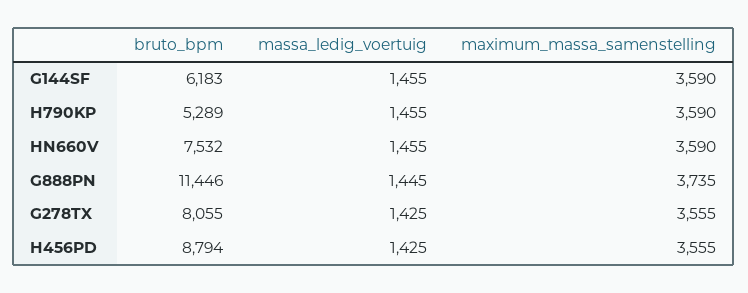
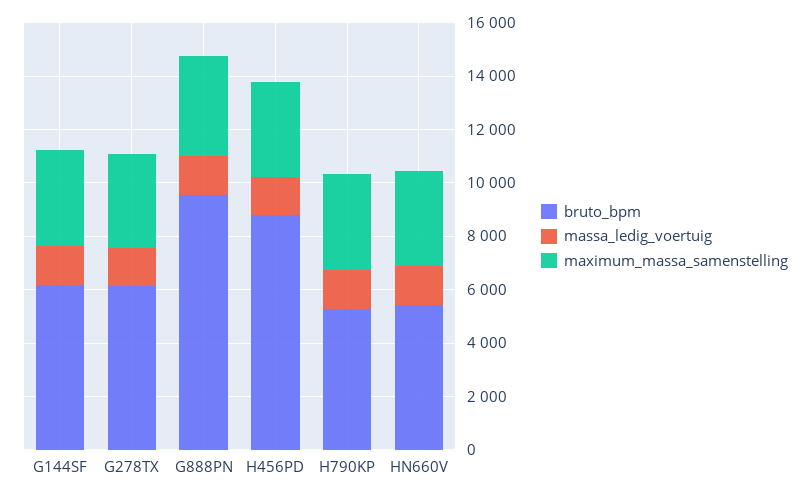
bruto_bpm, HN660V: 7532 -> 5500
bruto_bpm, G888PN: 11446 -> 9500
bruto_bpm, G278TX: 8055 -> 6000

